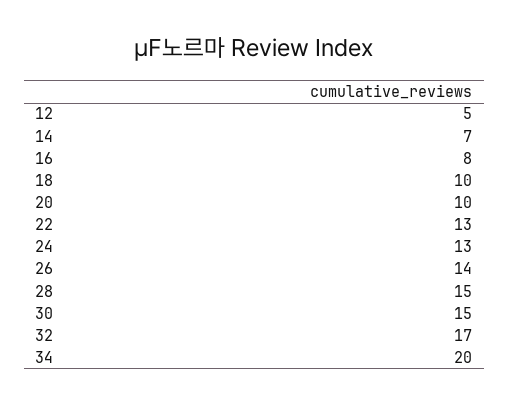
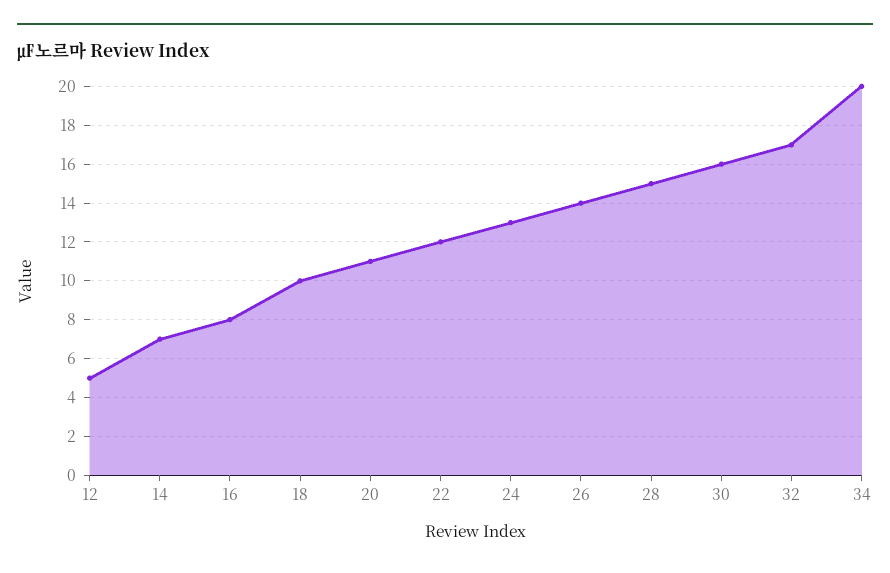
20: 10 -> 11
22: 13 -> 12
30: 15 -> 16

